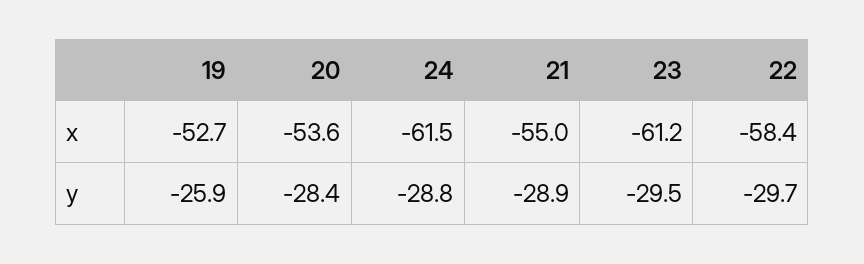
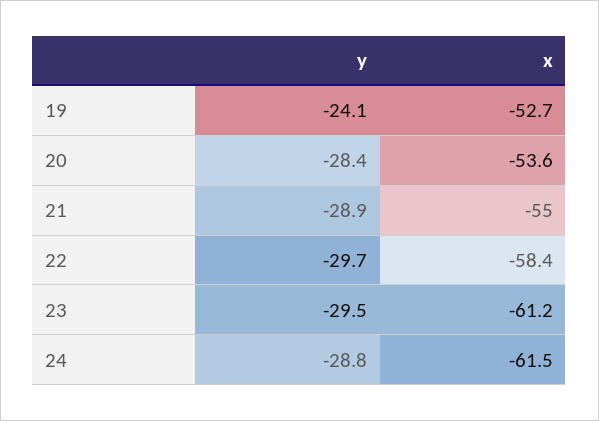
19, y: -25.9 -> -24.1

